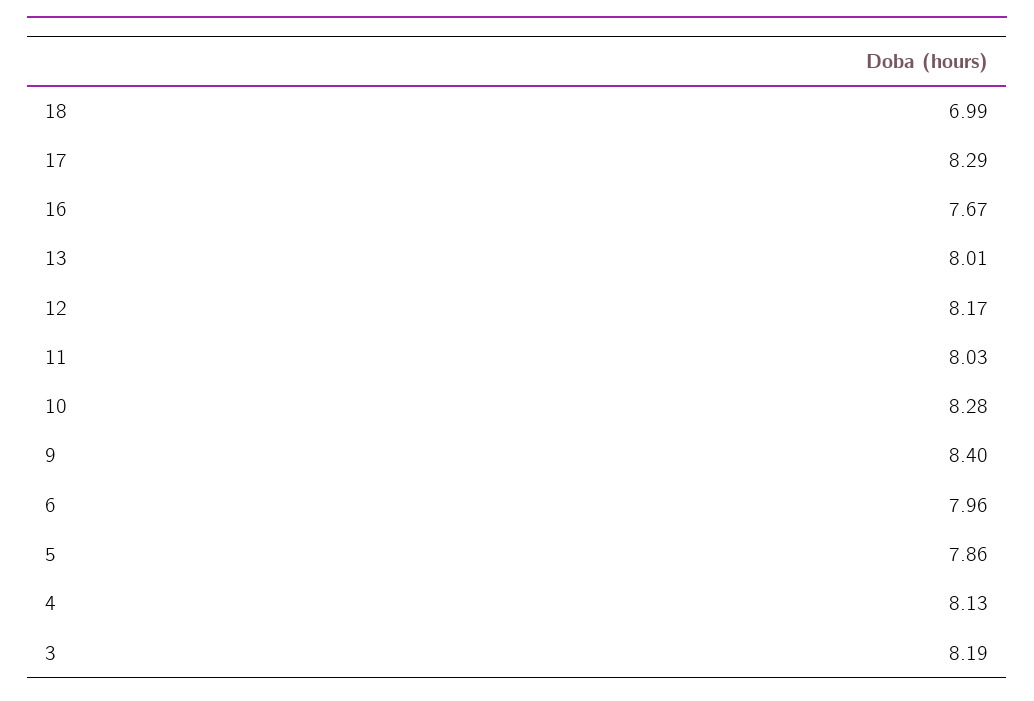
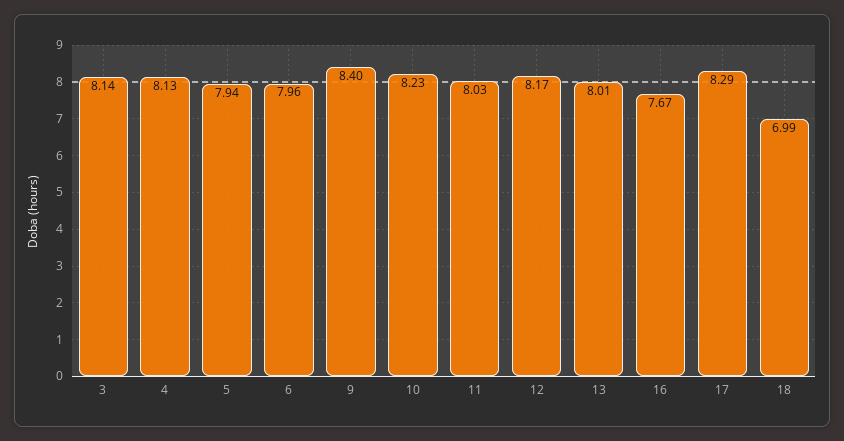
10: 8.28 -> 8.23
5: 7.86 -> 7.94
3: 8.19 -> 8.14

